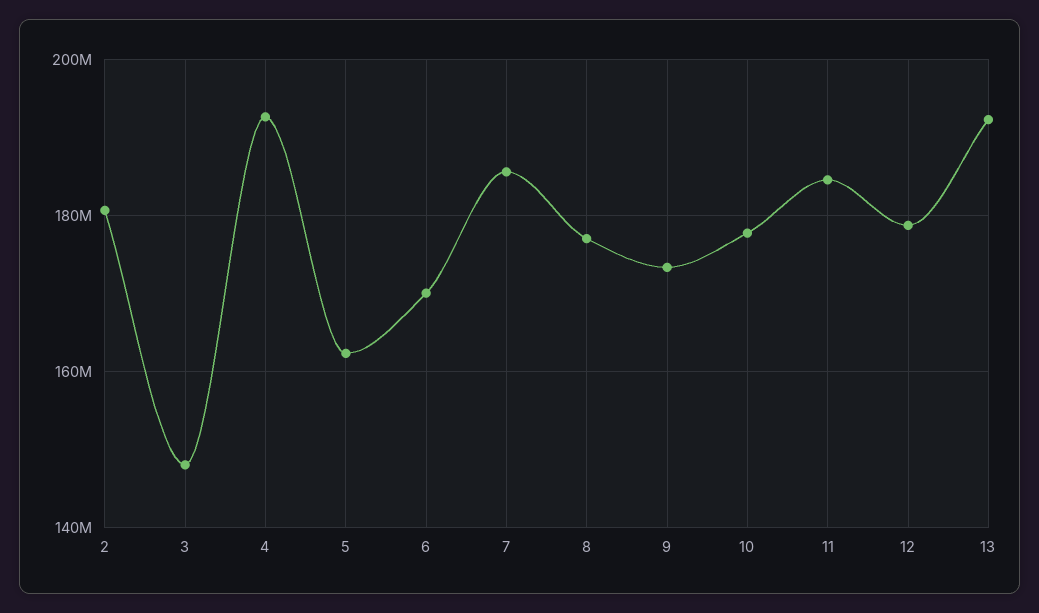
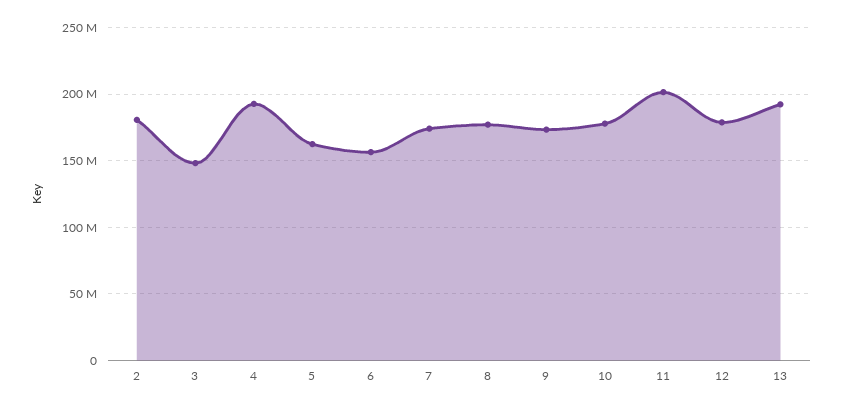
6: 170000000 -> 155000000
7: 186000000 -> 175000000
11: 184000000 -> 200000000

